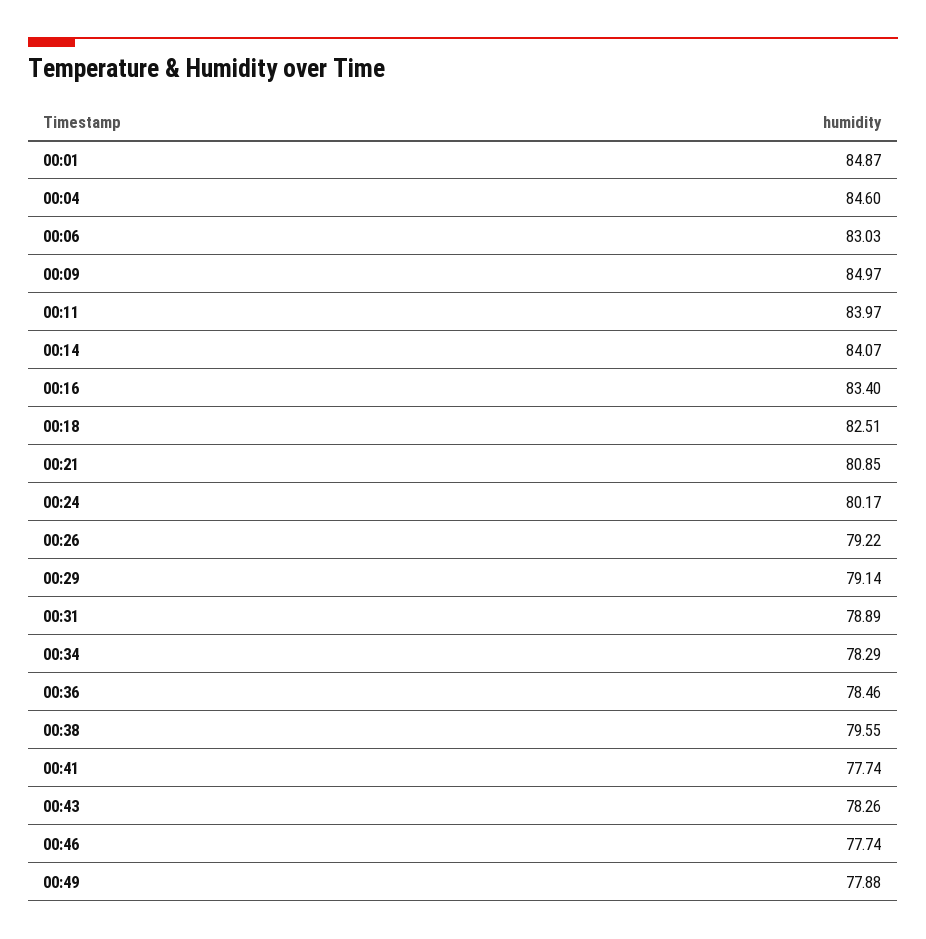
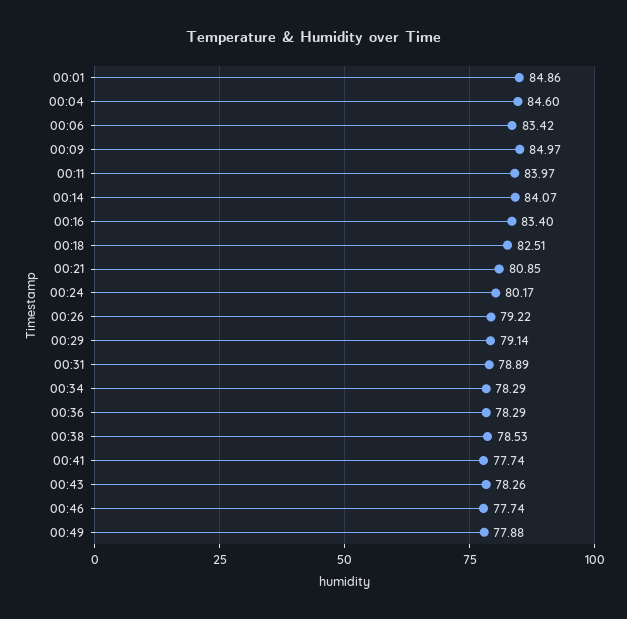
00:01: 84.87 -> 84.86
00:06: 83.03 -> 83.42
00:36: 78.46 -> 78.29
00:38: 79.55 -> 78.53

